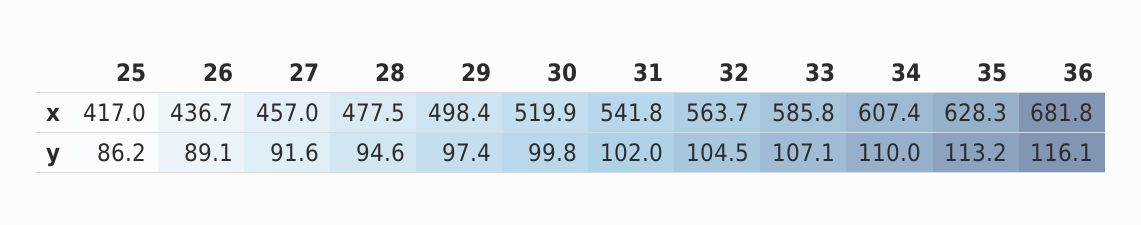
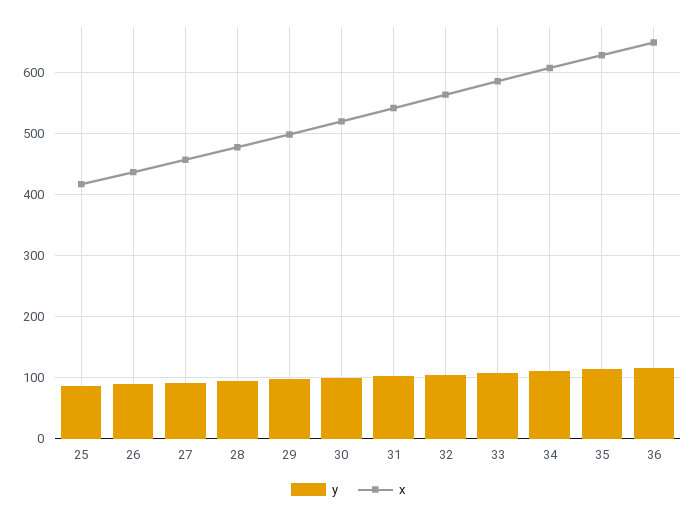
x, 36: 681.8 -> 650

